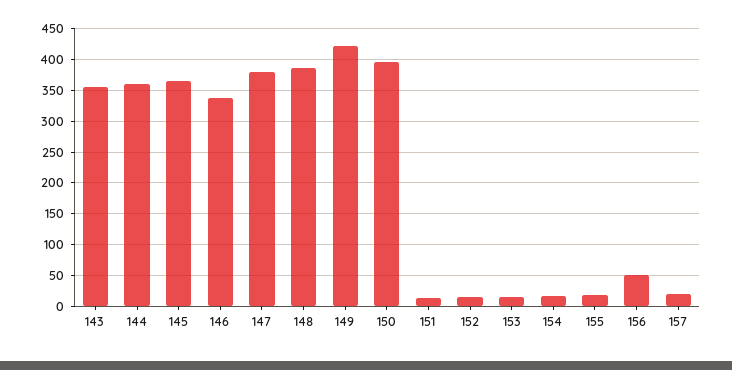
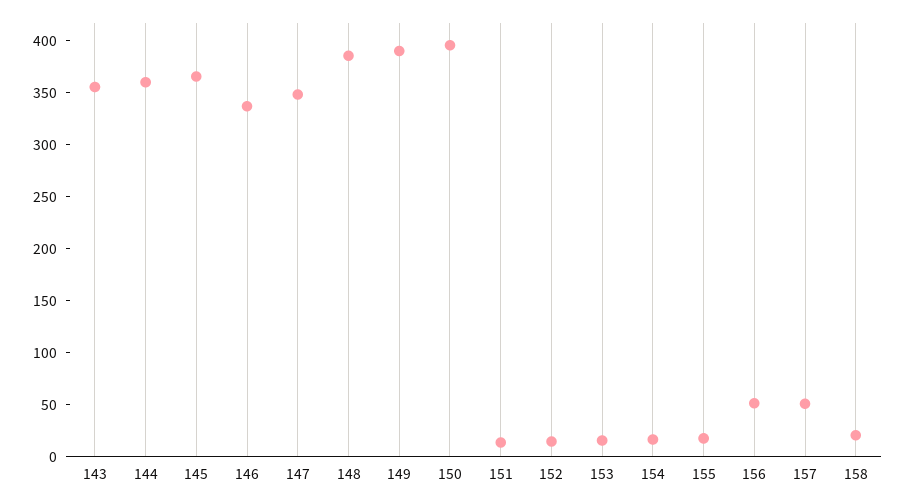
147: 380 -> 350
149: 420 -> 390
157: 20 -> 50
158: none -> 20

